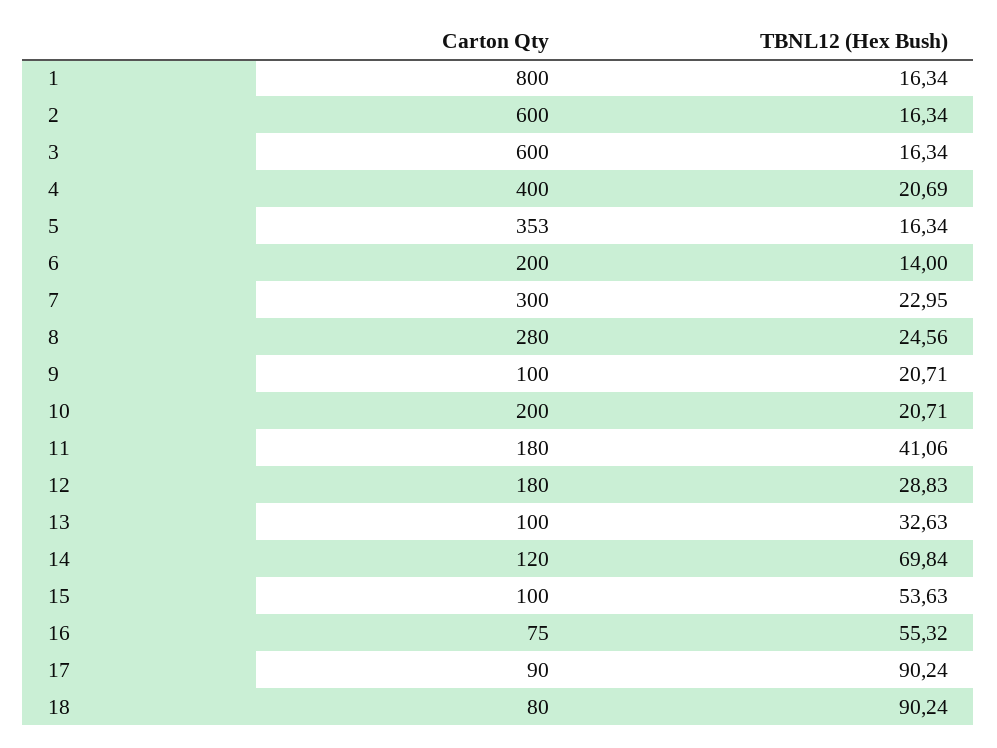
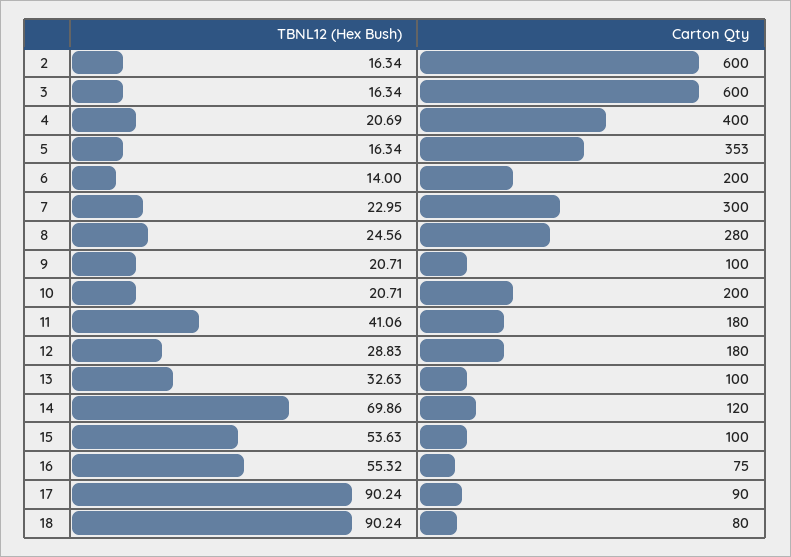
Carton Qty, 1: 800 -> none
TBNL12 (Hex Bush), 1: 16.34 -> none
TBNL12 (Hex Bush), 14: 69.84 -> 69.86

